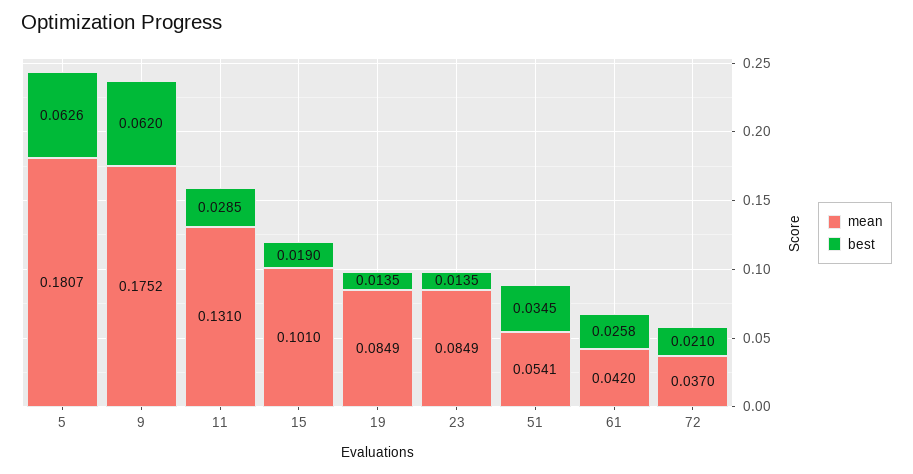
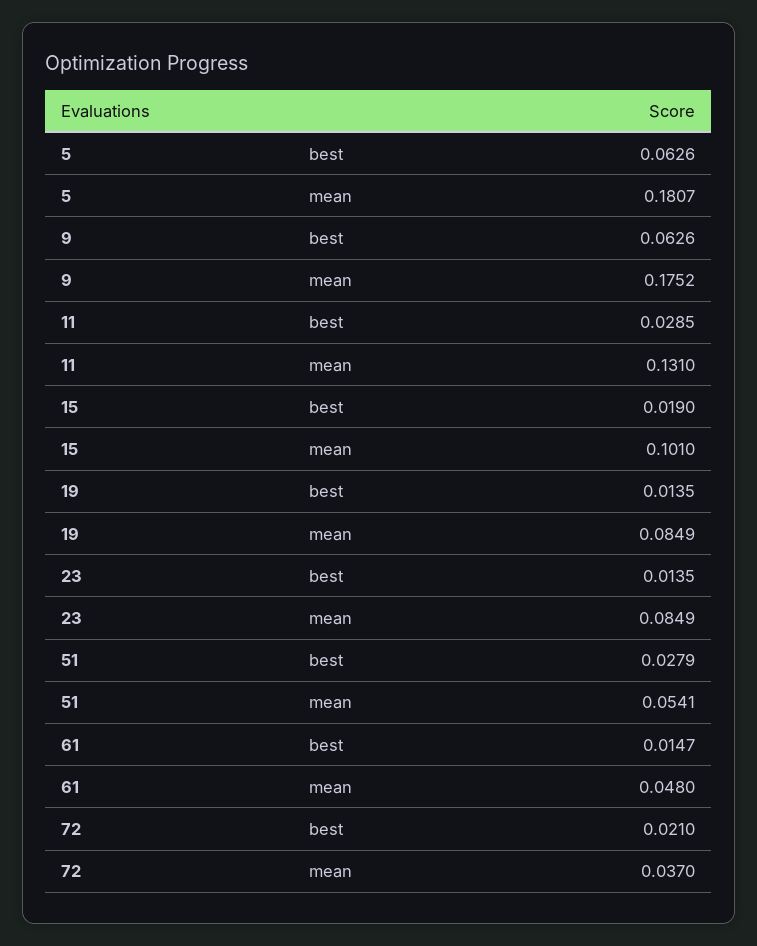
best, 9: 0.062 -> 0.0626
best, 51: 0.0345 -> 0.0279
mean, 61: 0.042 -> 0.048
best, 61: 0.0258 -> 0.0147

